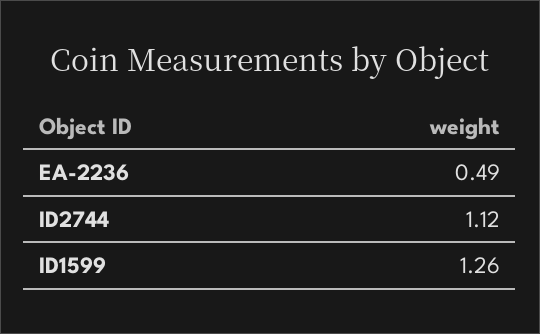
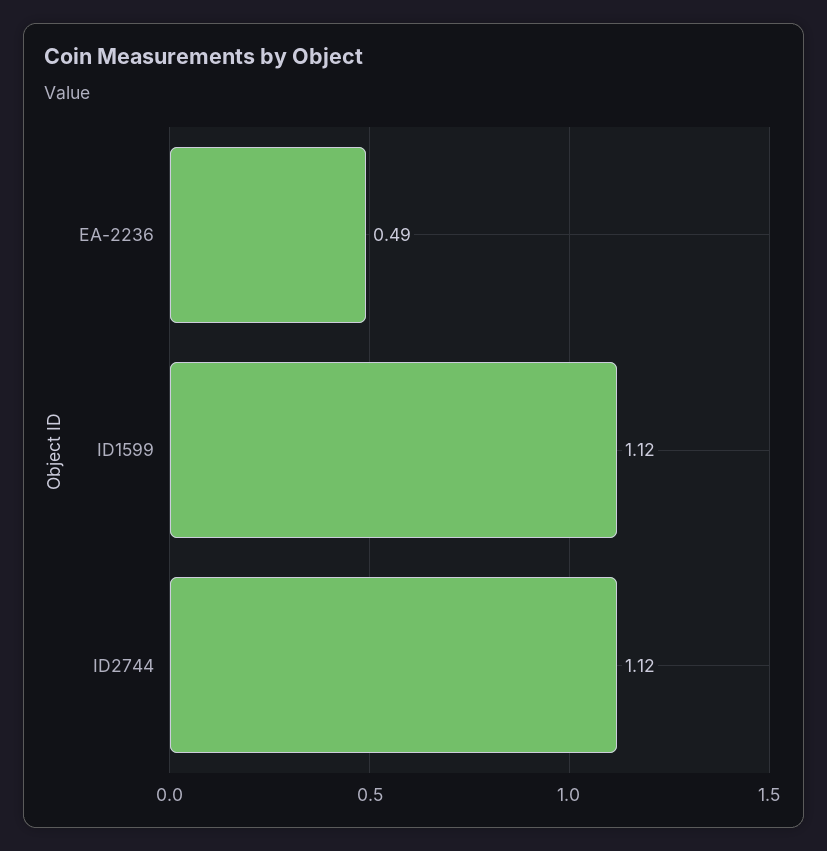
ID1599: 1.26 -> 1.12

